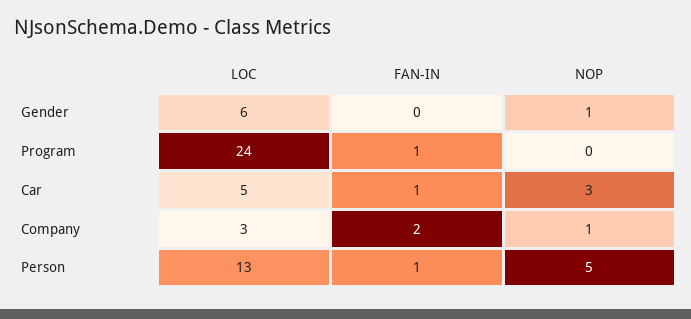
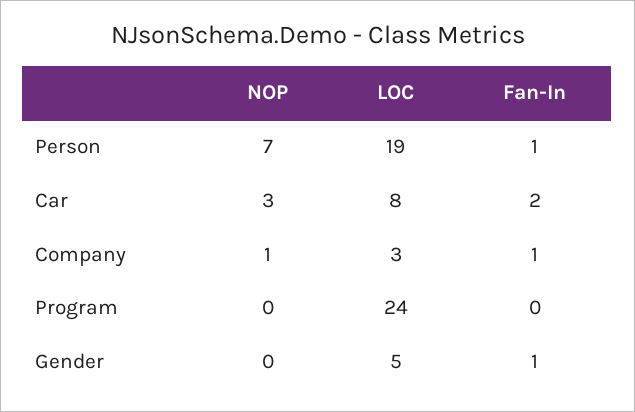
LOC, Gender: 6 -> 5
FAN-IN, Gender: 0 -> 1
NOP, Gender: 1 -> 0
FAN-IN, Program: 1 -> 0
LOC, Car: 5 -> 8
FAN-IN, Car: 1 -> 2
FAN-IN, Company: 2 -> 1
LOC, Person: 13 -> 19
NOP, Person: 5 -> 7

